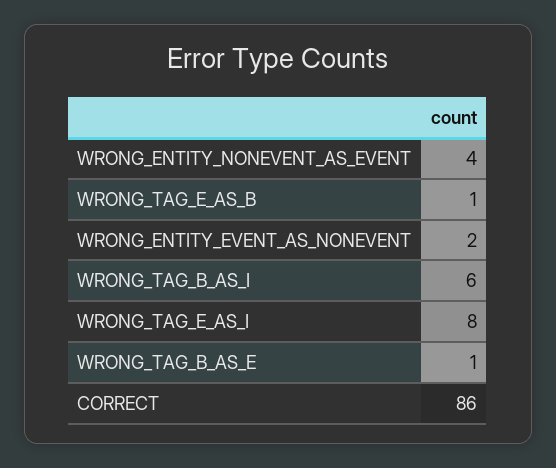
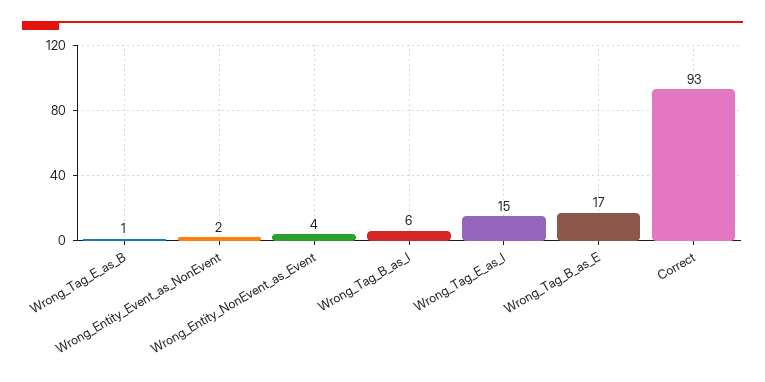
WRONG_TAG_E_AS_I: 8 -> 15
WRONG_TAG_B_AS_E: 1 -> 17
CORRECT: 86 -> 93

